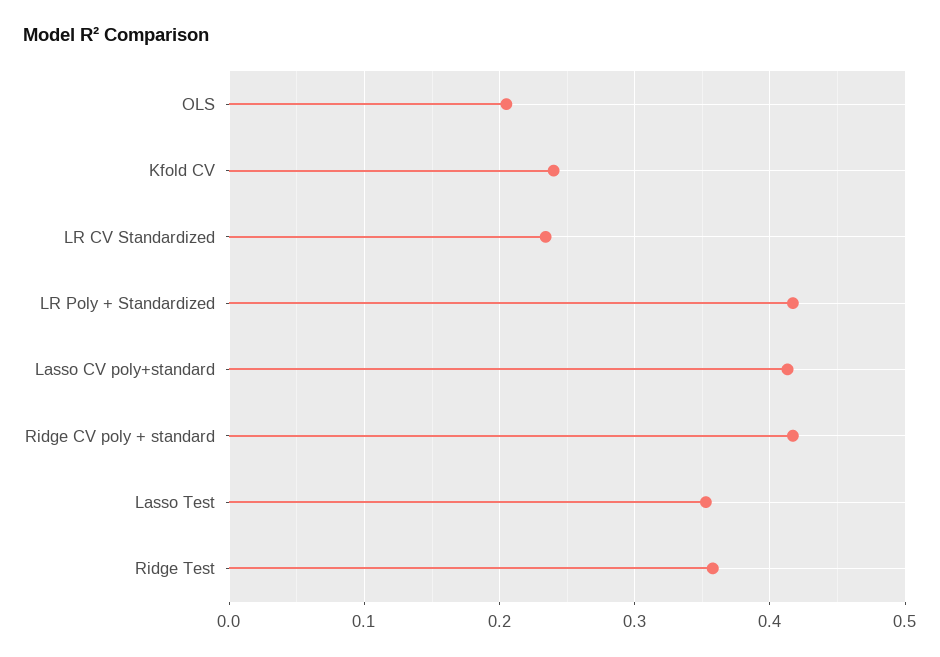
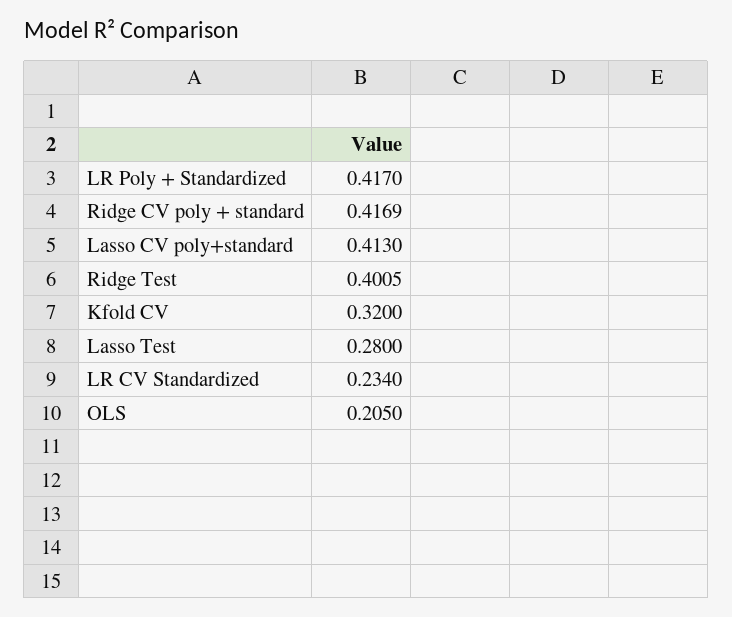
Kfold CV: 0.24 -> 0.32
Lasso Test: 0.35 -> 0.28
Ridge Test: 0.36 -> 0.4005

